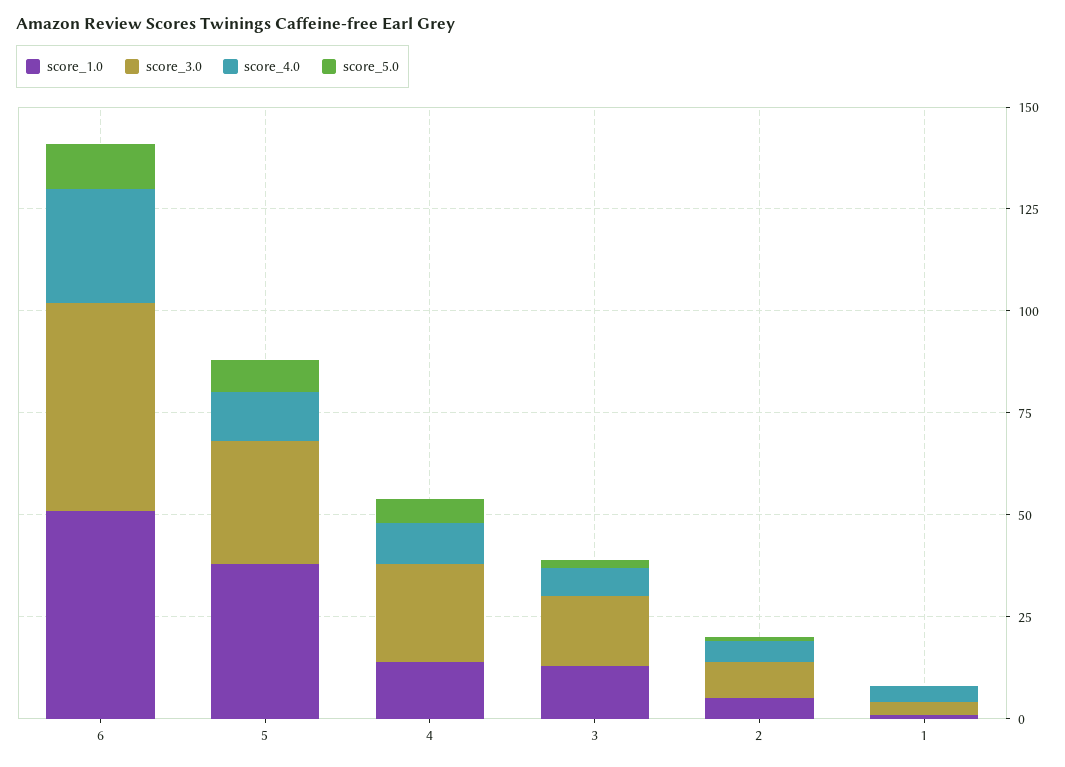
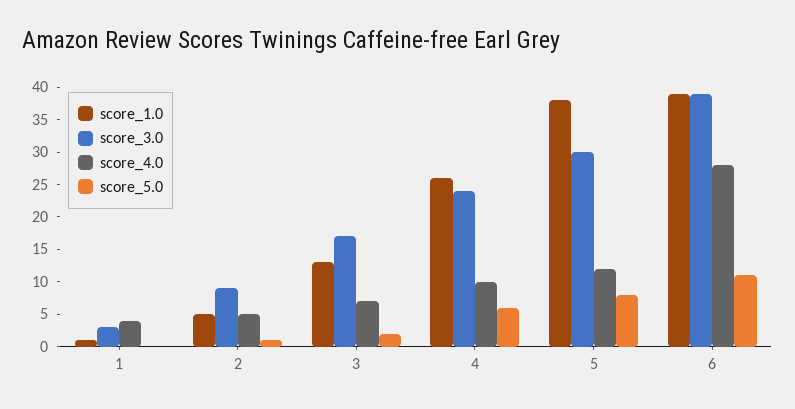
score_1.0, 6: 50 -> 40
score_3.0, 6: 50 -> 40
score_1.0, 4: 15 -> 25

